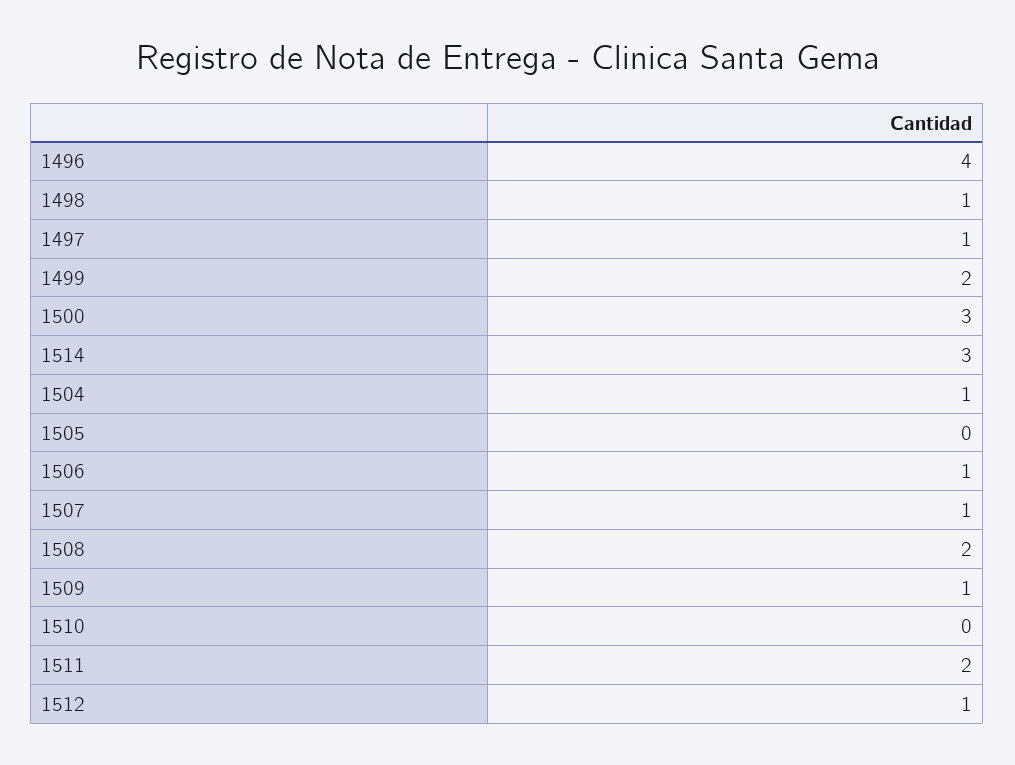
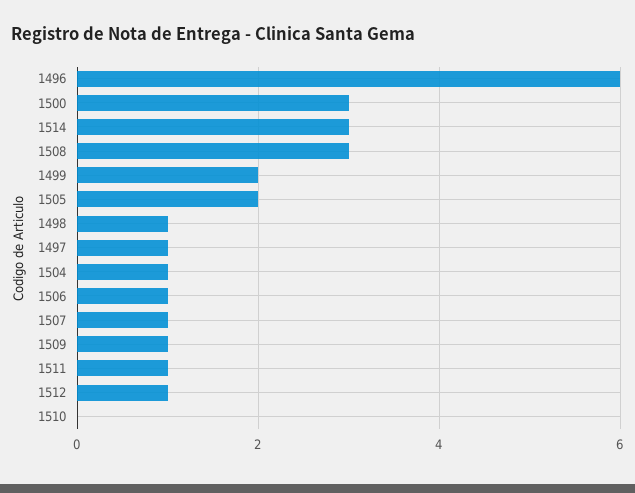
1496: 4 -> 6
1505: 0 -> 2
1508: 2 -> 3
1511: 2 -> 1

